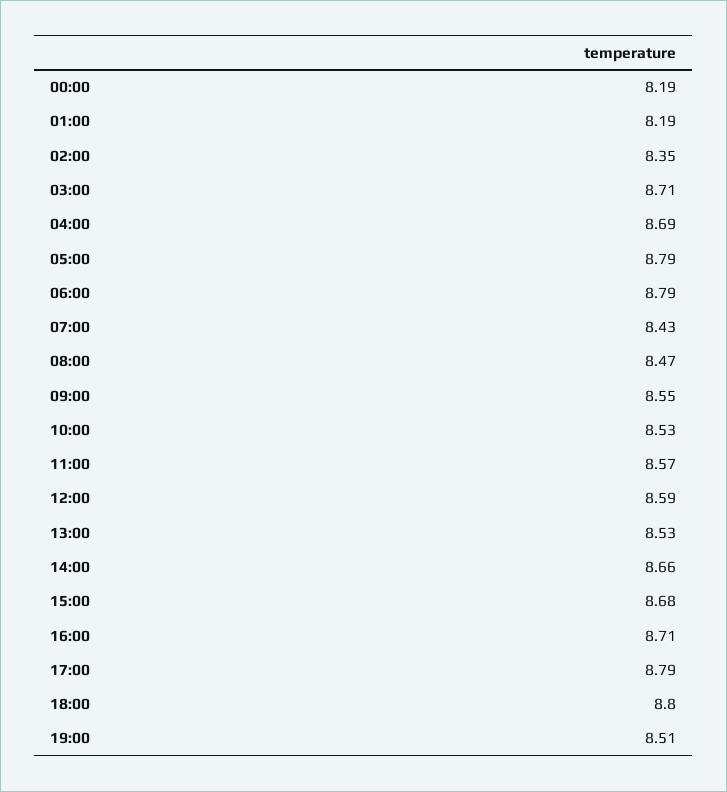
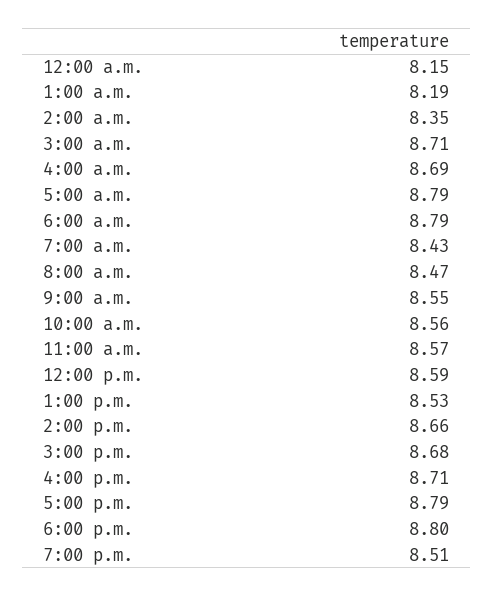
00:00: 8.19 -> 8.15
10:00: 8.53 -> 8.56

